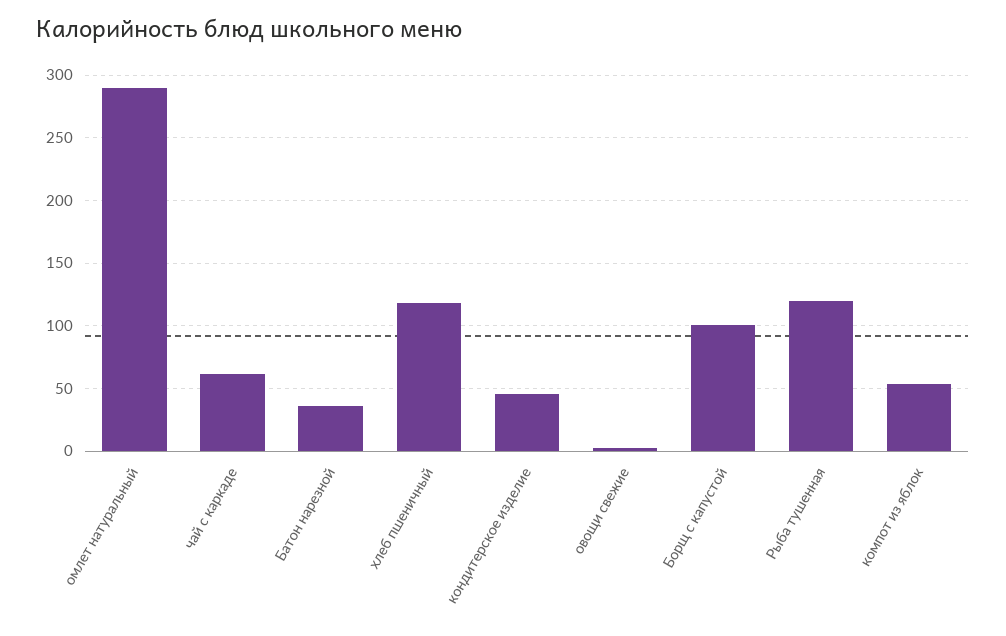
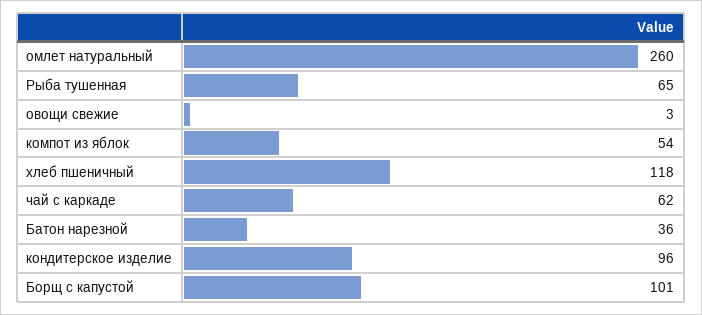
омлет натуральный: 290 -> 260
кондитерское изделие: 45 -> 96
Рыба тушенная: 120 -> 65

